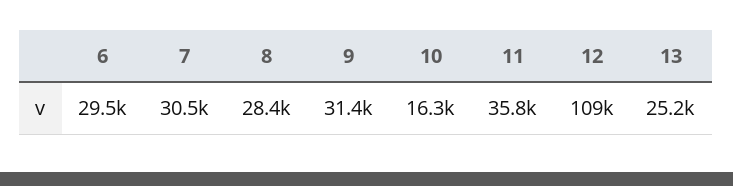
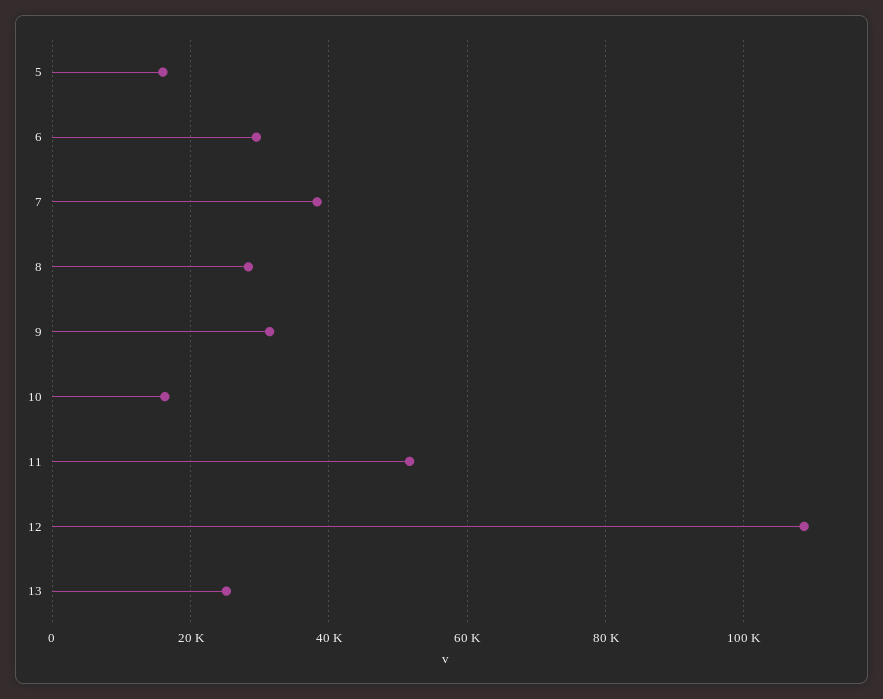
7: 30500 -> 38000
11: 35800 -> 52000
5: none -> 16000

